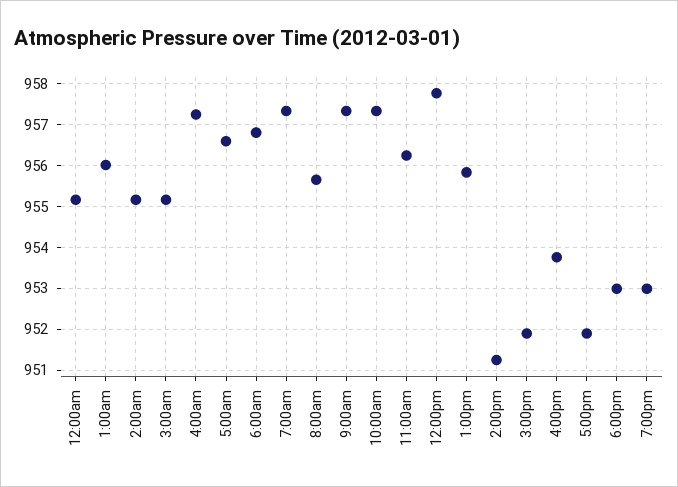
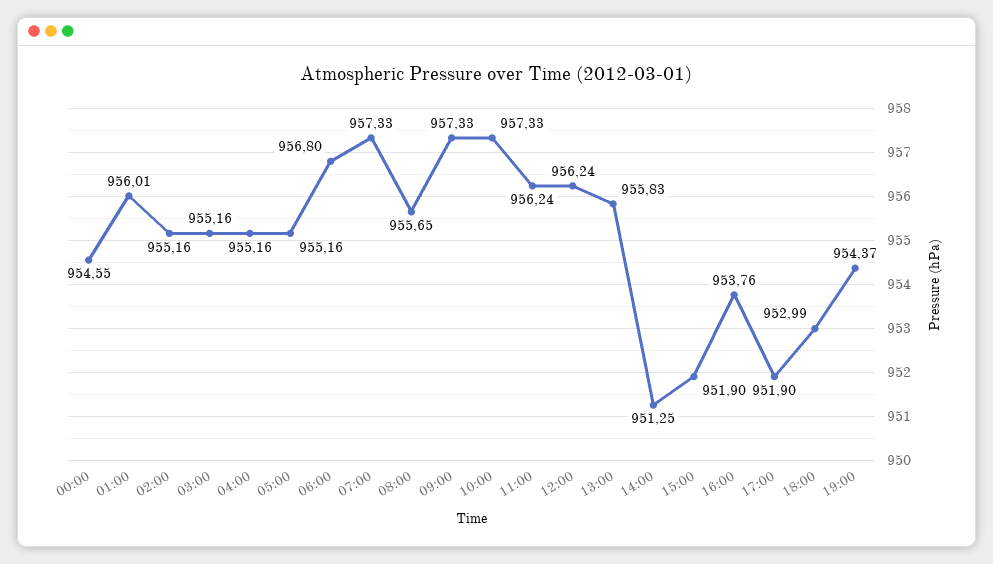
12:00am: 955.2 -> 954.55
4:00am: 957.2 -> 955.16
5:00am: 956.6 -> 955.16
12:00pm: 957.8 -> 956.24
7:00pm: 953 -> 954.37

